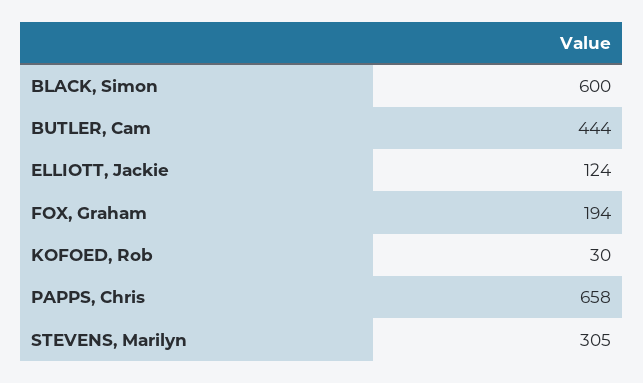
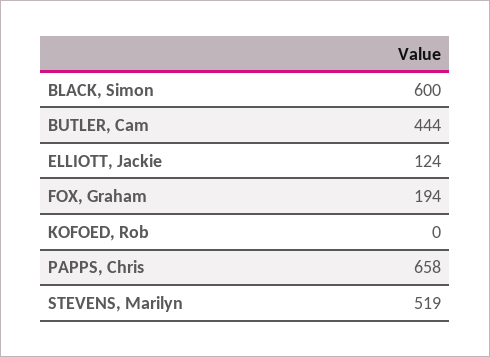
KOFOED, Rob: 30 -> 0
STEVENS, Marilyn: 305 -> 519

